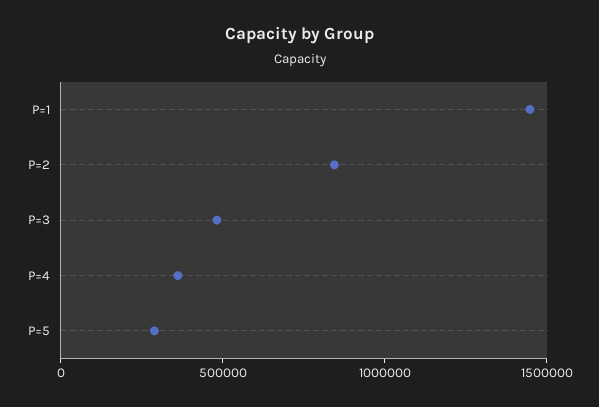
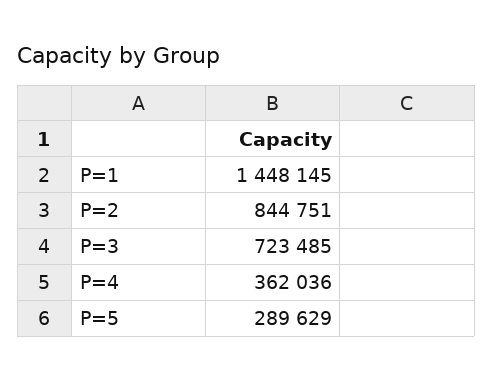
P=3: 500000 -> 723485

